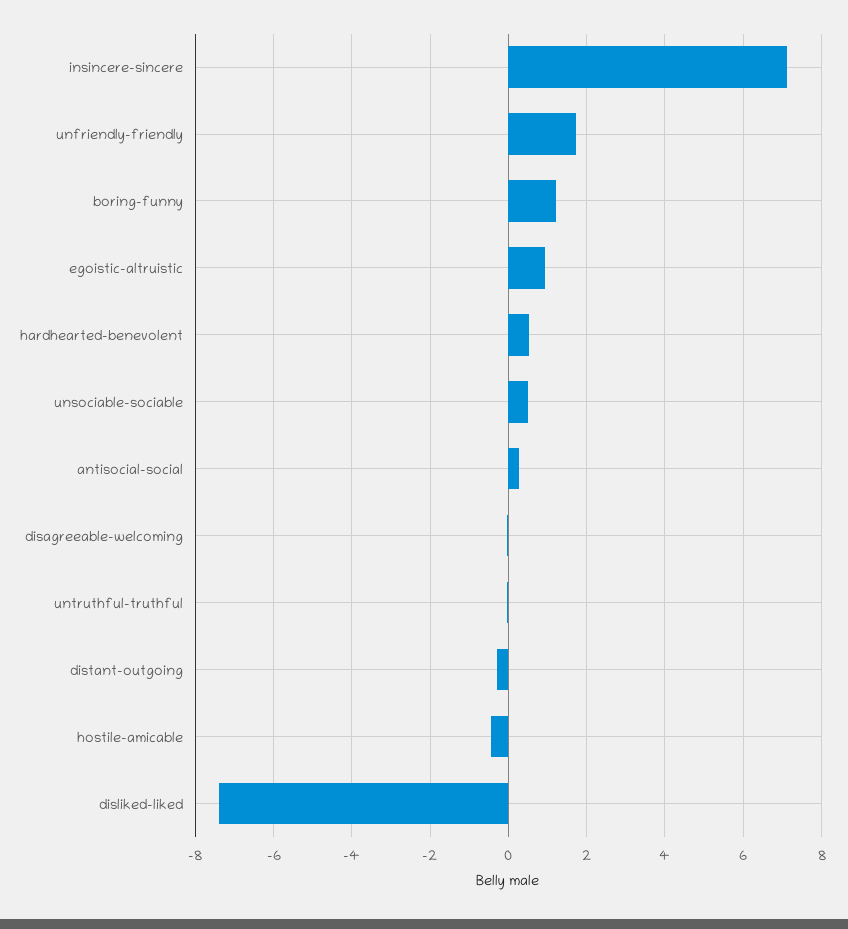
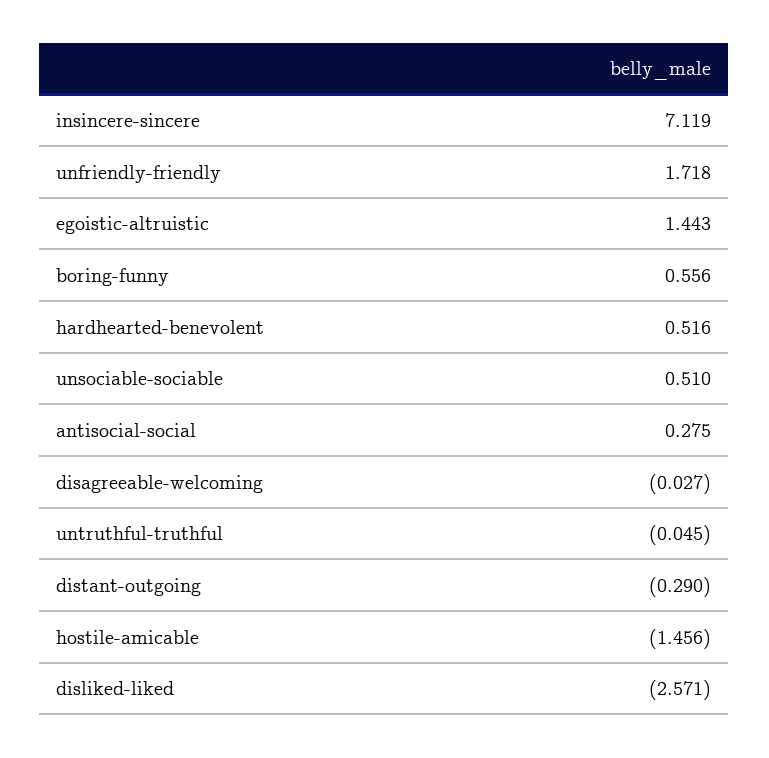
boring-funny: 1.2 -> 0.556
egoistic-altruistic: 1 -> 1.443
hostile-amicable: -0.4 -> -1.456
disliked-liked: -7.4 -> -2.571

